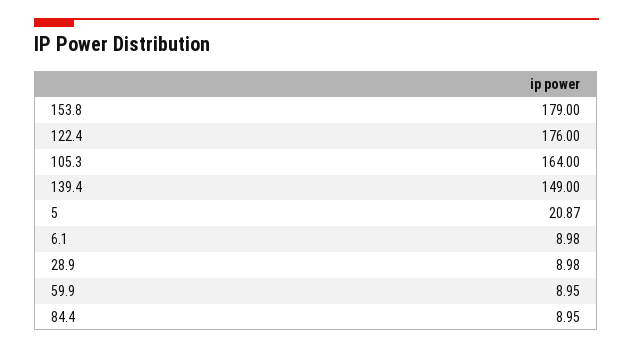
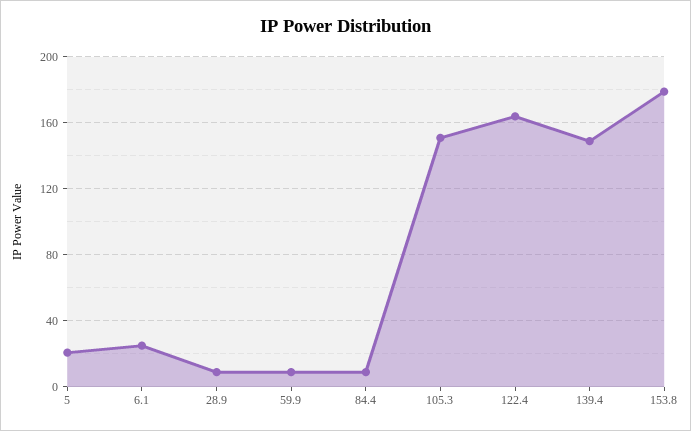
122.4: 176 -> 165
105.3: 164 -> 150
6.1: 8.98 -> 25

